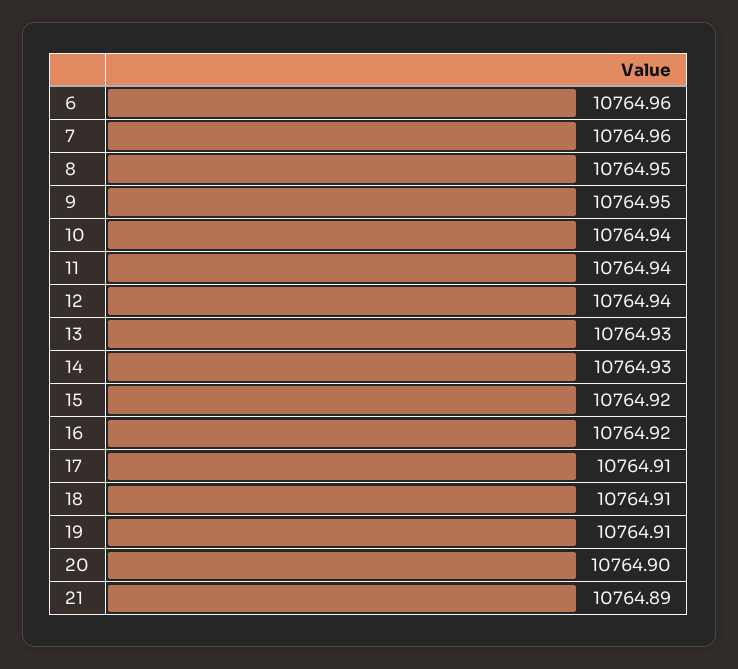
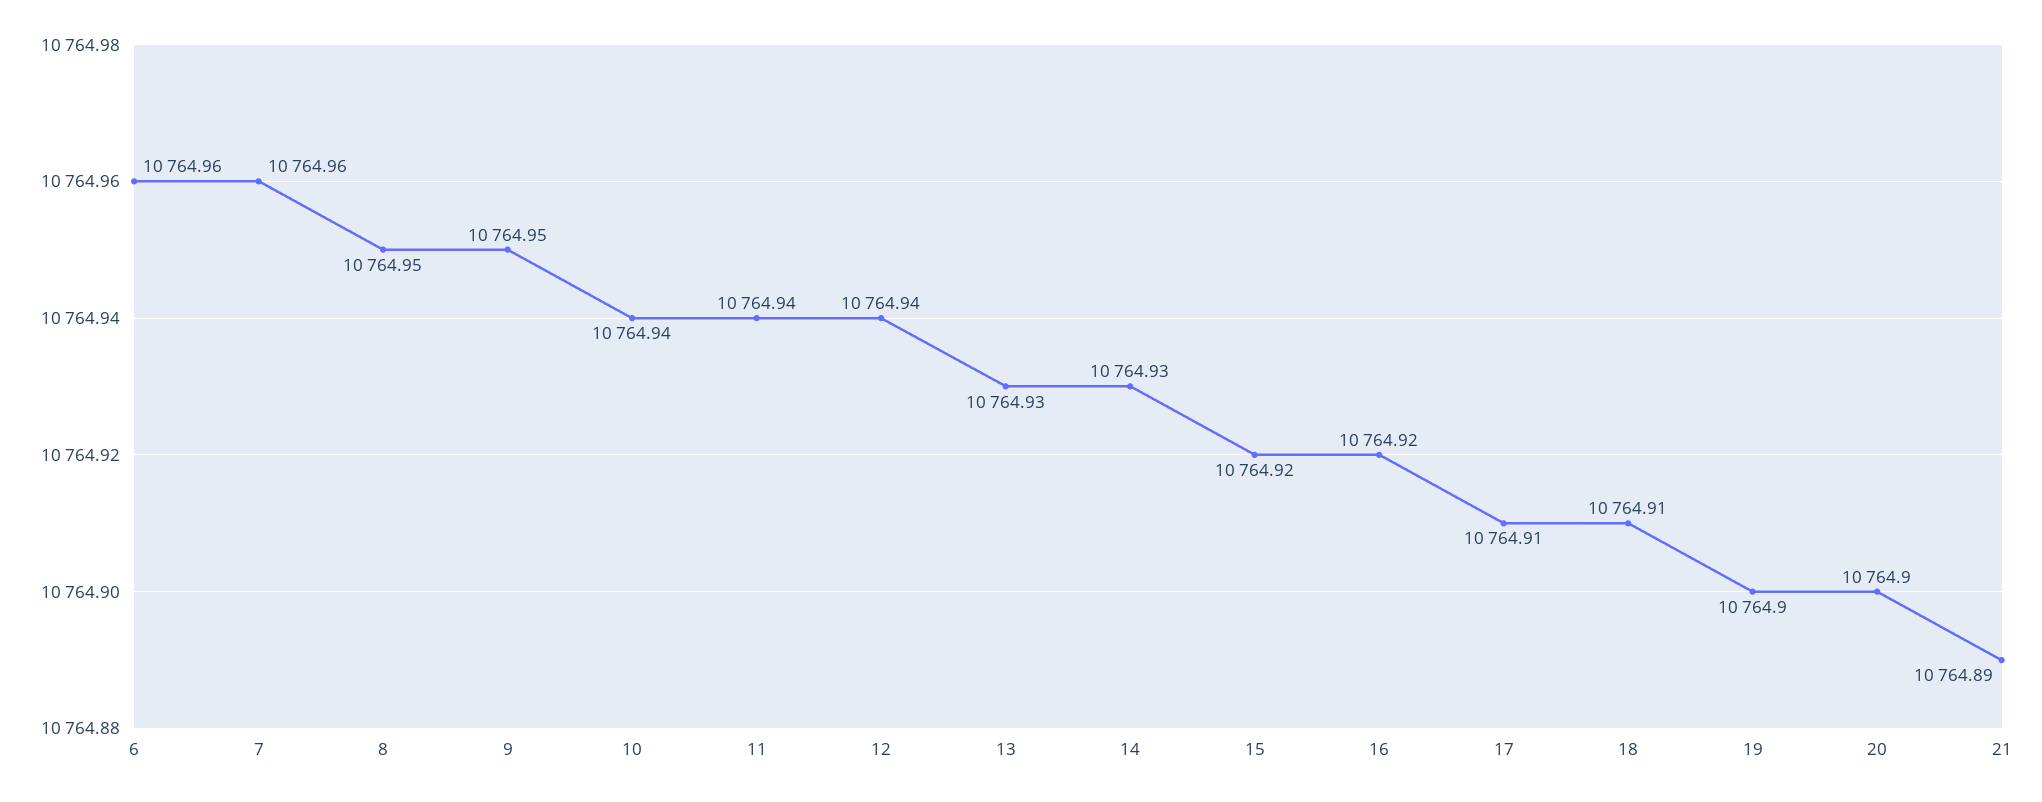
19: 10764.91 -> 10764.9

